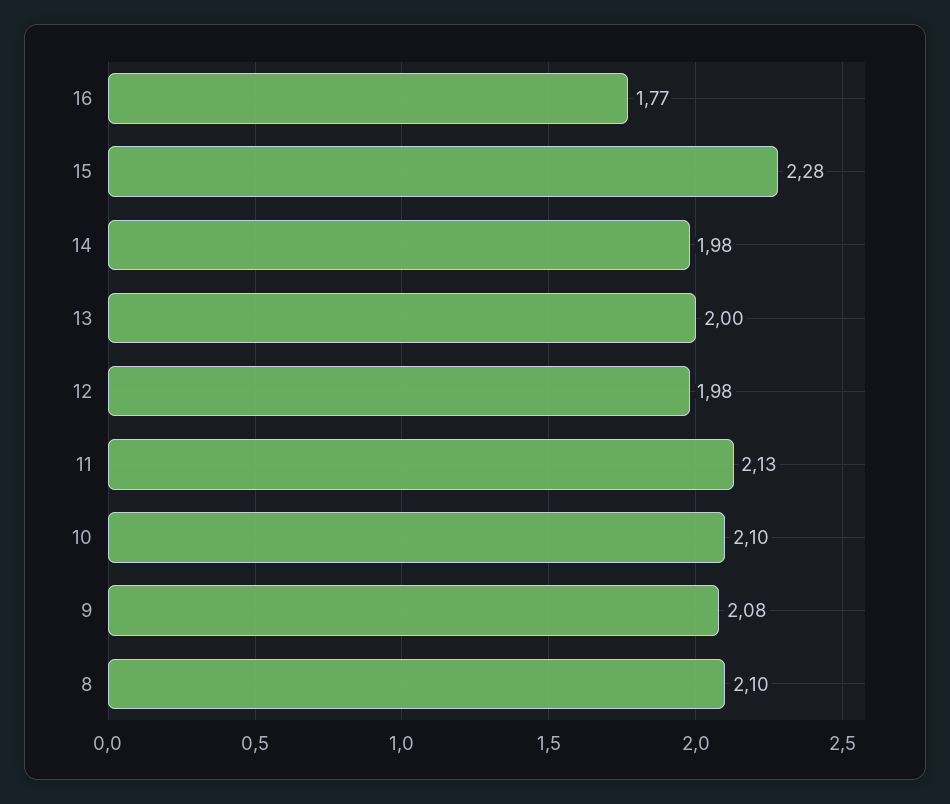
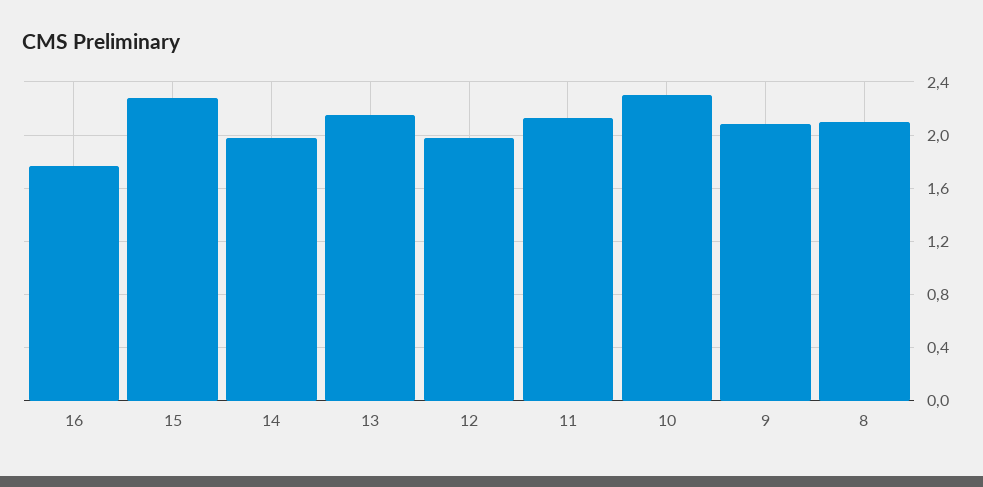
13: 2 -> 2.15
10: 2.1 -> 2.3

